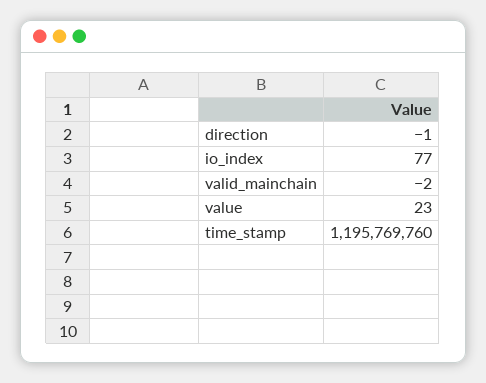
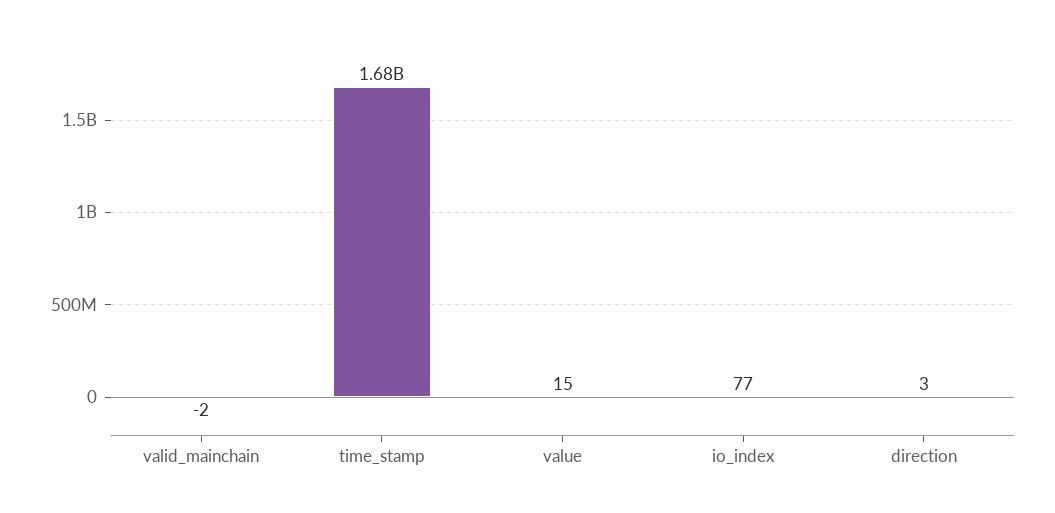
direction: -1 -> 3
value: 23 -> 15
time_stamp: 1195769760 -> 1680000000

